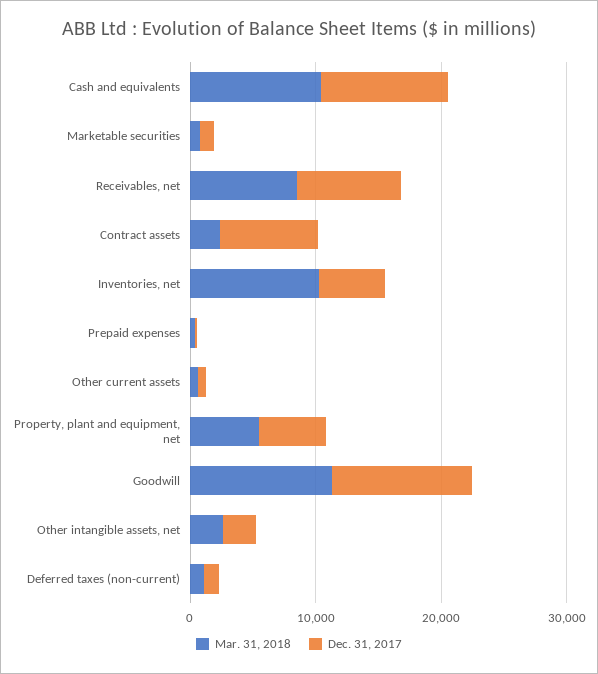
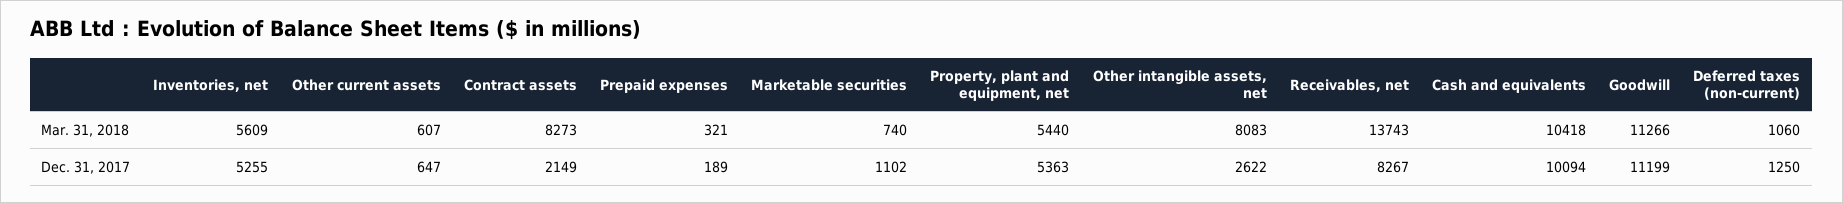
Mar. 31, 2018, Receivables, net: 8000 -> 13743
Mar. 31, 2018, Contract assets: 2000 -> 8273
Dec. 31, 2017, Contract assets: 8000 -> 2149
Mar. 31, 2018, Inventories, net: 10000 -> 5609
Mar. 31, 2018, Other intangible assets, net: 2000 -> 8083

